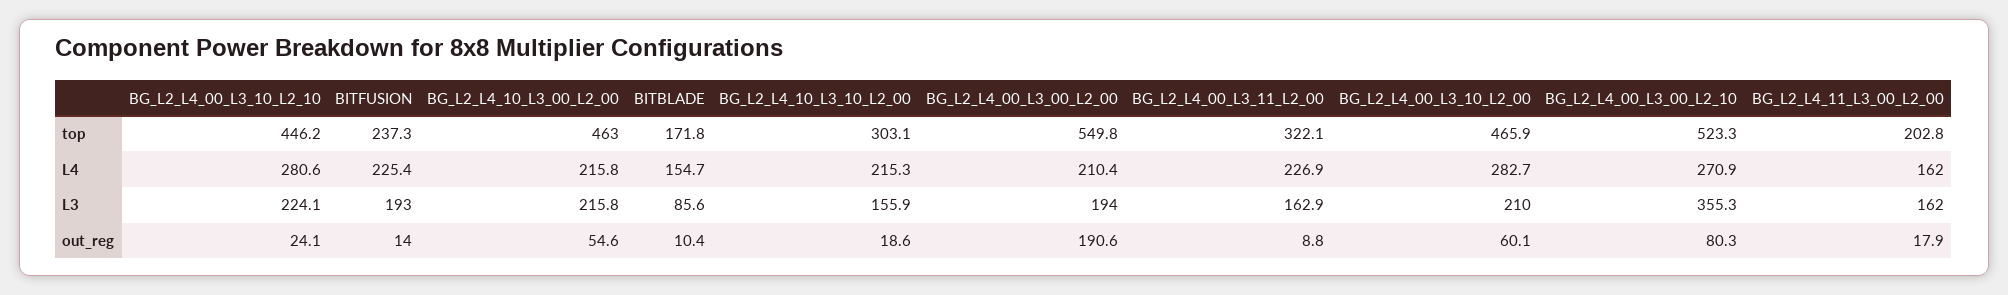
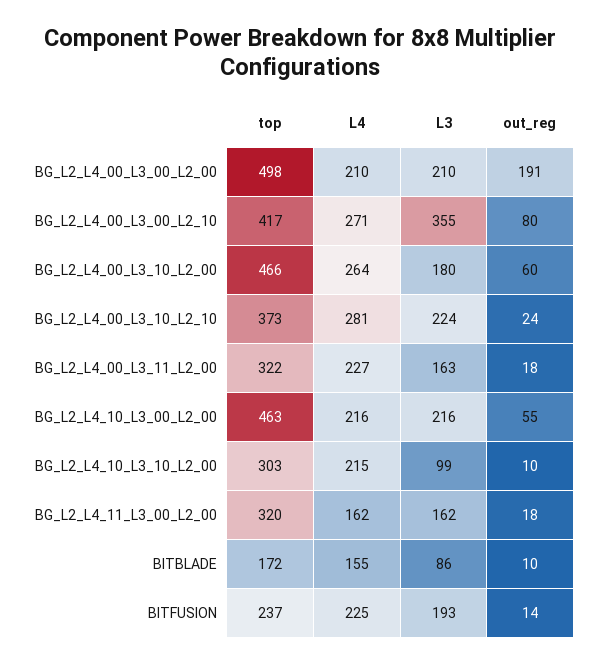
BG_L2_L4_00_L3_10_L2_10, top: 446.2 -> 373
BG_L2_L4_00_L3_00_L2_00, top: 549.8 -> 498
BG_L2_L4_00_L3_00_L2_10, top: 523.3 -> 417
BG_L2_L4_11_L3_00_L2_00, top: 202.8 -> 320
BG_L2_L4_00_L3_10_L2_00, L4: 282.7 -> 264
BG_L2_L4_10_L3_10_L2_00, L3: 155.9 -> 99
BG_L2_L4_00_L3_00_L2_00, L3: 194 -> 210
BG_L2_L4_00_L3_10_L2_00, L3: 210 -> 180
BG_L2_L4_10_L3_10_L2_00, out_reg: 18.6 -> 10
BG_L2_L4_00_L3_11_L2_00, out_reg: 8.8 -> 18

